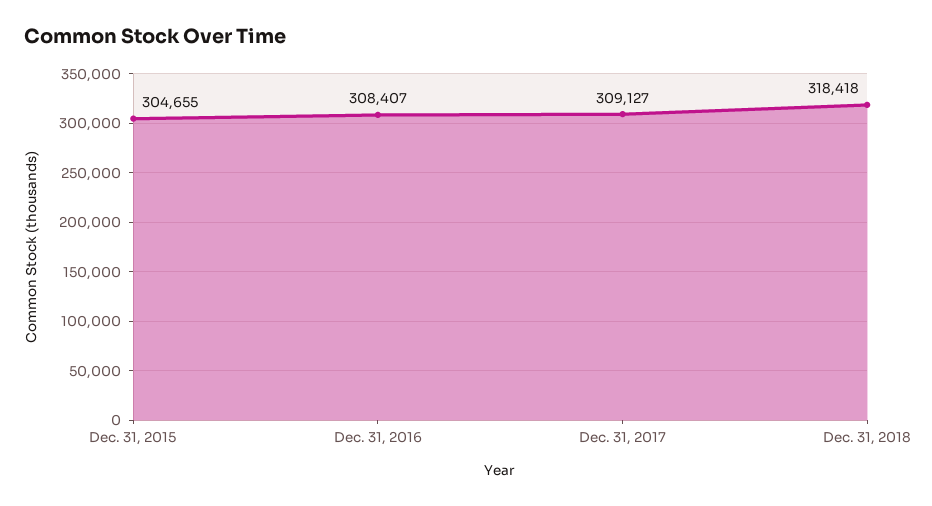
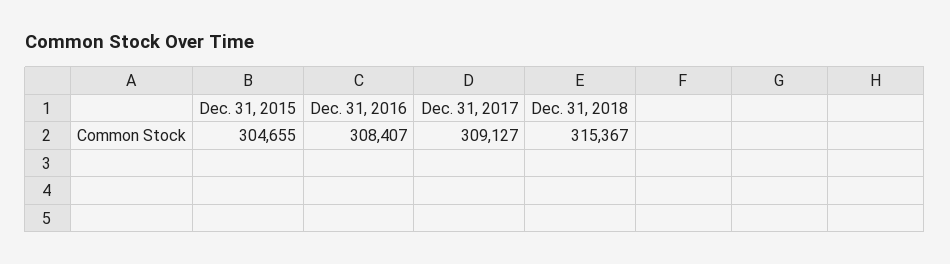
Dec. 31, 2018: 318418 -> 315367

